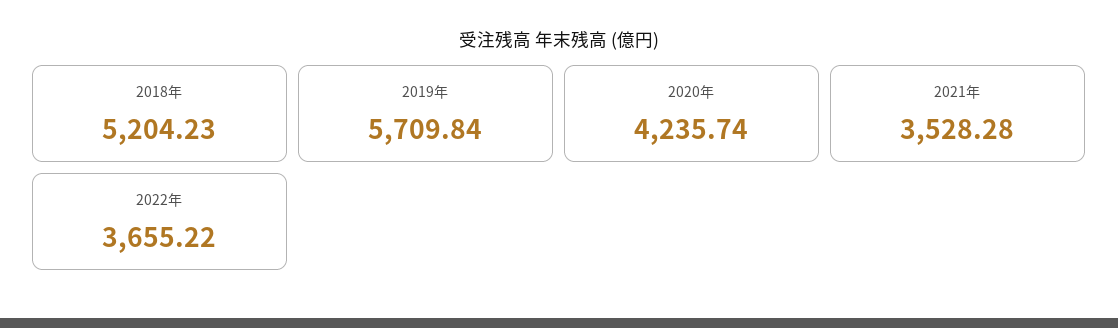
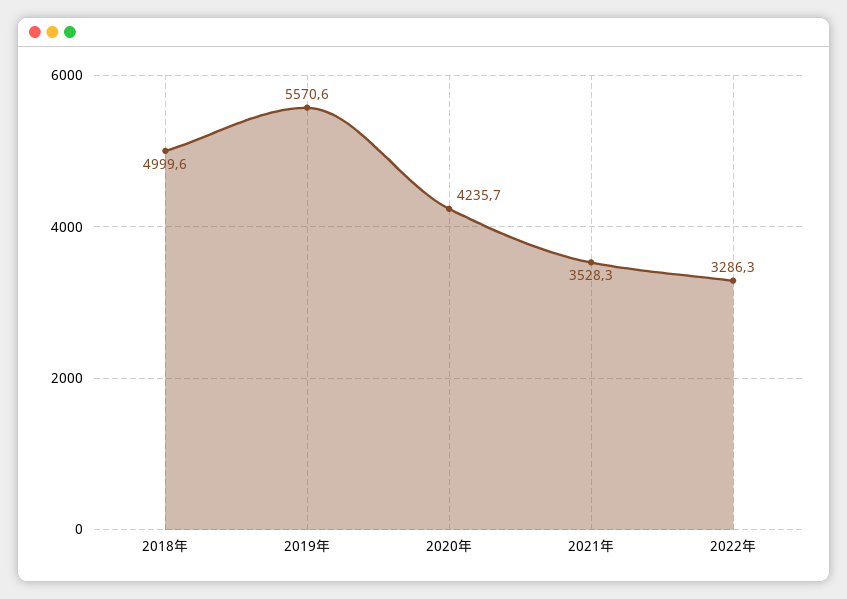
2018年: 5204.23 -> 4999.6
2019年: 5709.84 -> 5570.6
2022年: 3655.22 -> 3286.3

